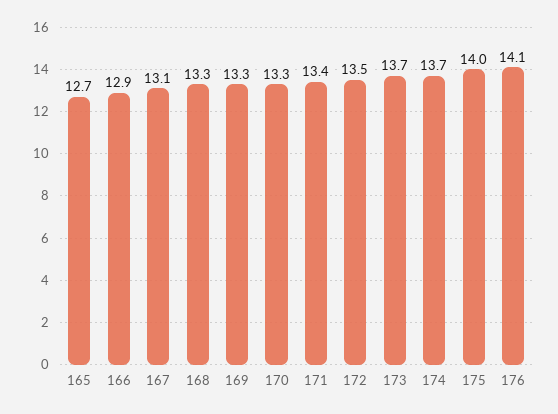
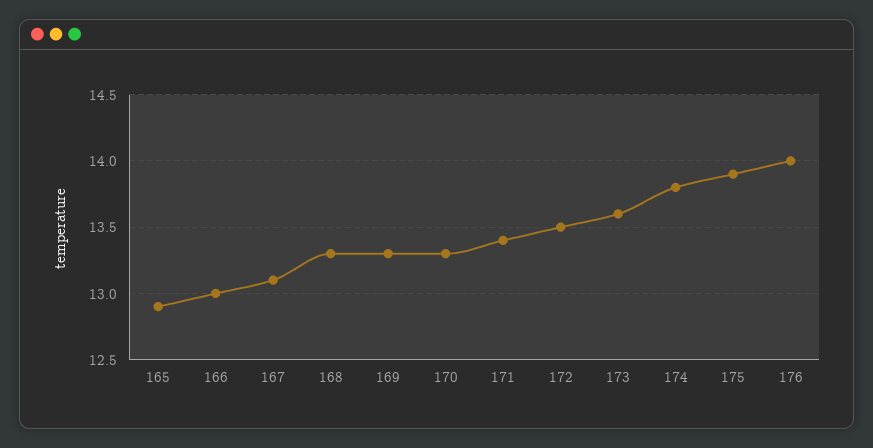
165: 12.7 -> 12.9
166: 12.9 -> 13
173: 13.7 -> 13.6
174: 13.7 -> 13.8
175: 14 -> 13.9
176: 14.1 -> 14

